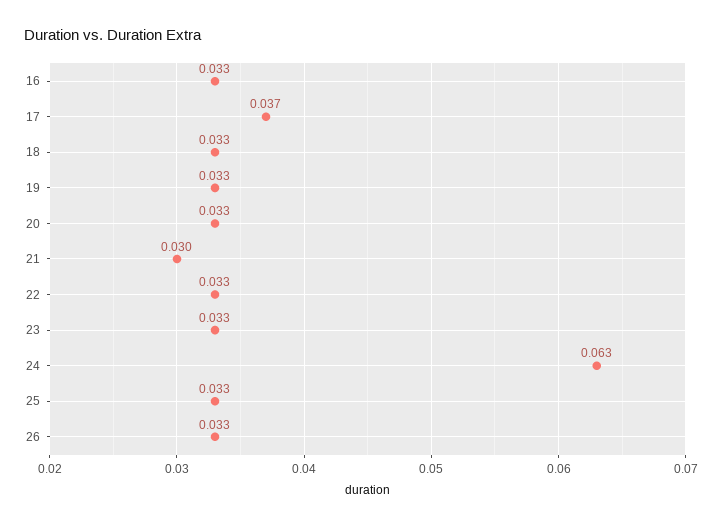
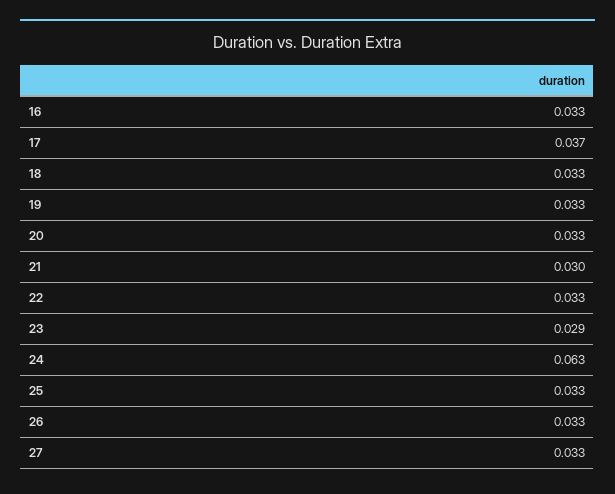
23: 0.033 -> 0.029
27: none -> 0.033

